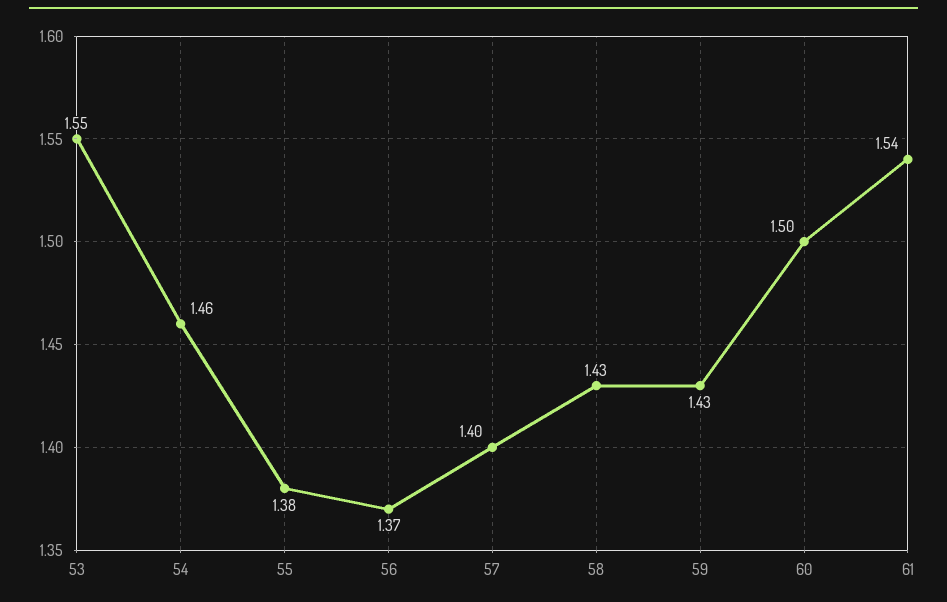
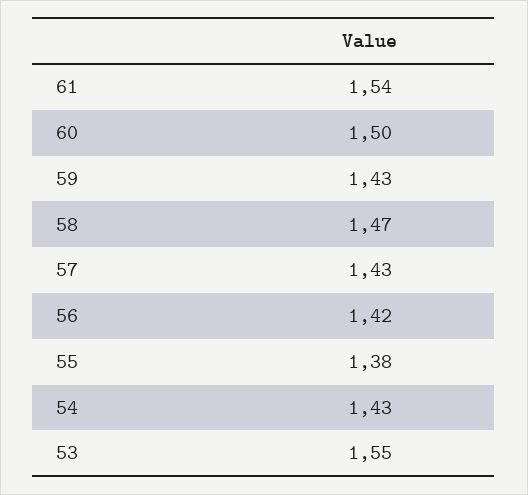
54: 1.46 -> 1.43
56: 1.37 -> 1.42
57: 1.4 -> 1.43
58: 1.43 -> 1.47

